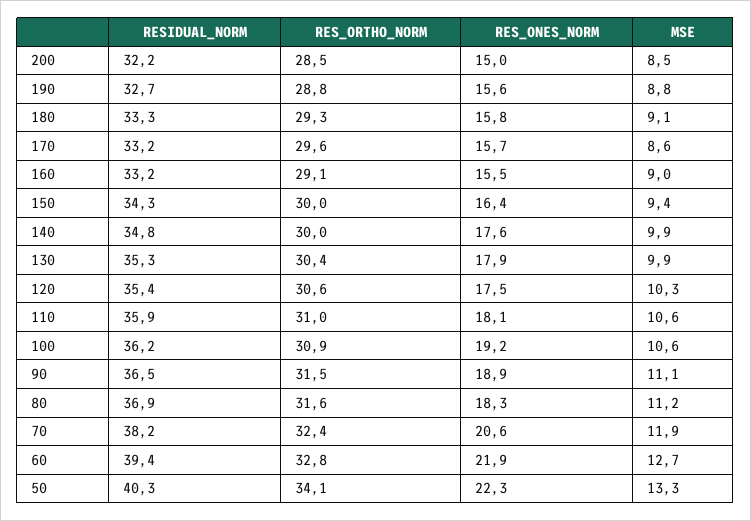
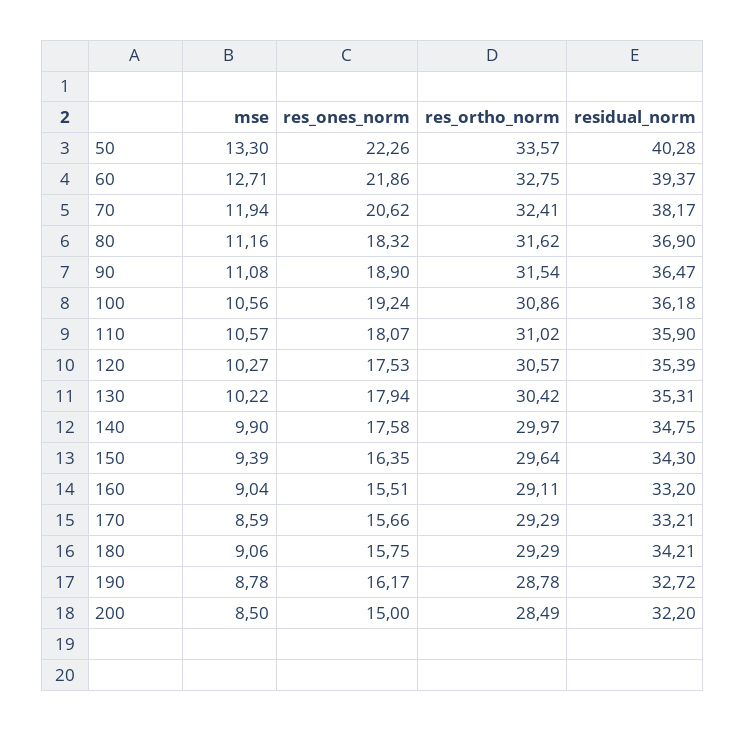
RES_ONES_NORM, 190: 15.6 -> 16.17
RESIDUAL_NORM, 180: 33.3 -> 34.21
RES_ORTHO_NORM, 170: 29.6 -> 29.29
RES_ORTHO_NORM, 150: 30 -> 29.64
MSE, 130: 9.9 -> 10.22
RES_ORTHO_NORM, 50: 34.1 -> 33.57

